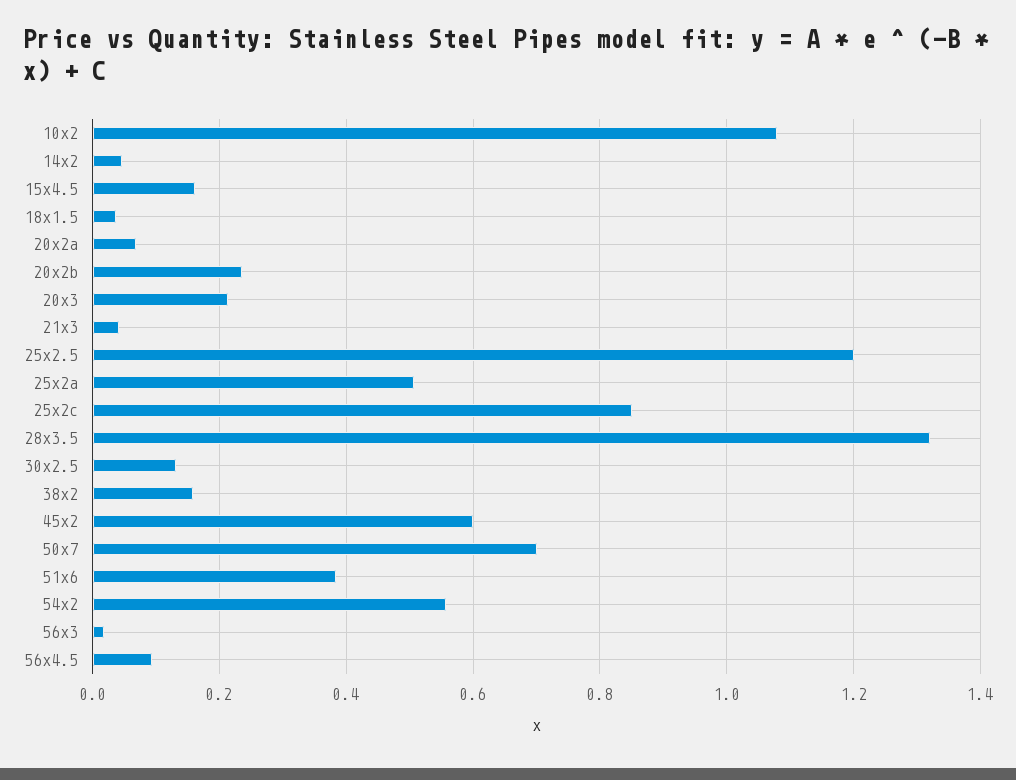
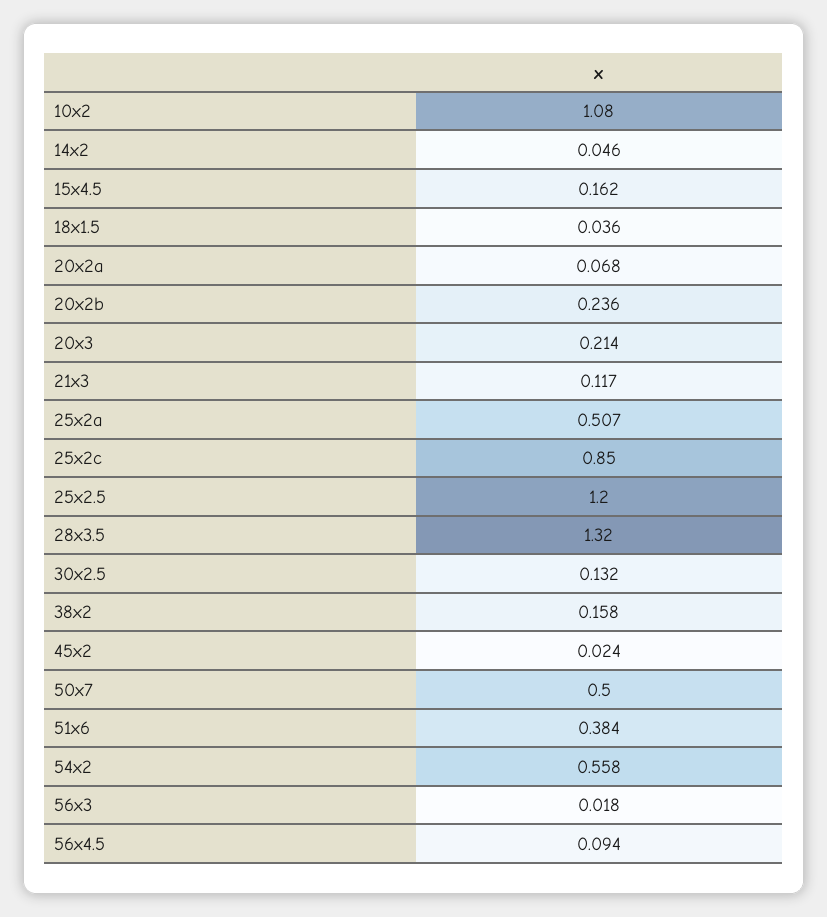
21x3: 0.04 -> 0.117
45x2: 0.6 -> 0.024
50x7: 0.7 -> 0.5

